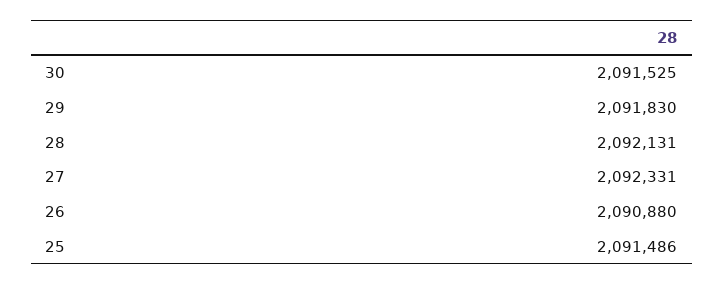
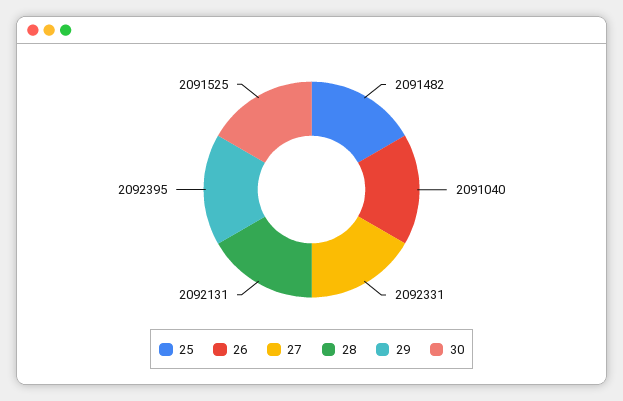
29: 2091830 -> 2092395
26: 2090880 -> 2091040
25: 2091486 -> 2091482

